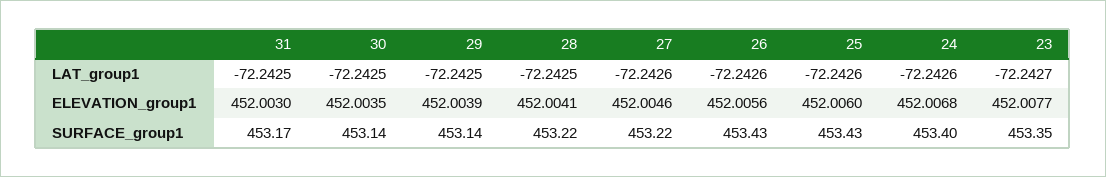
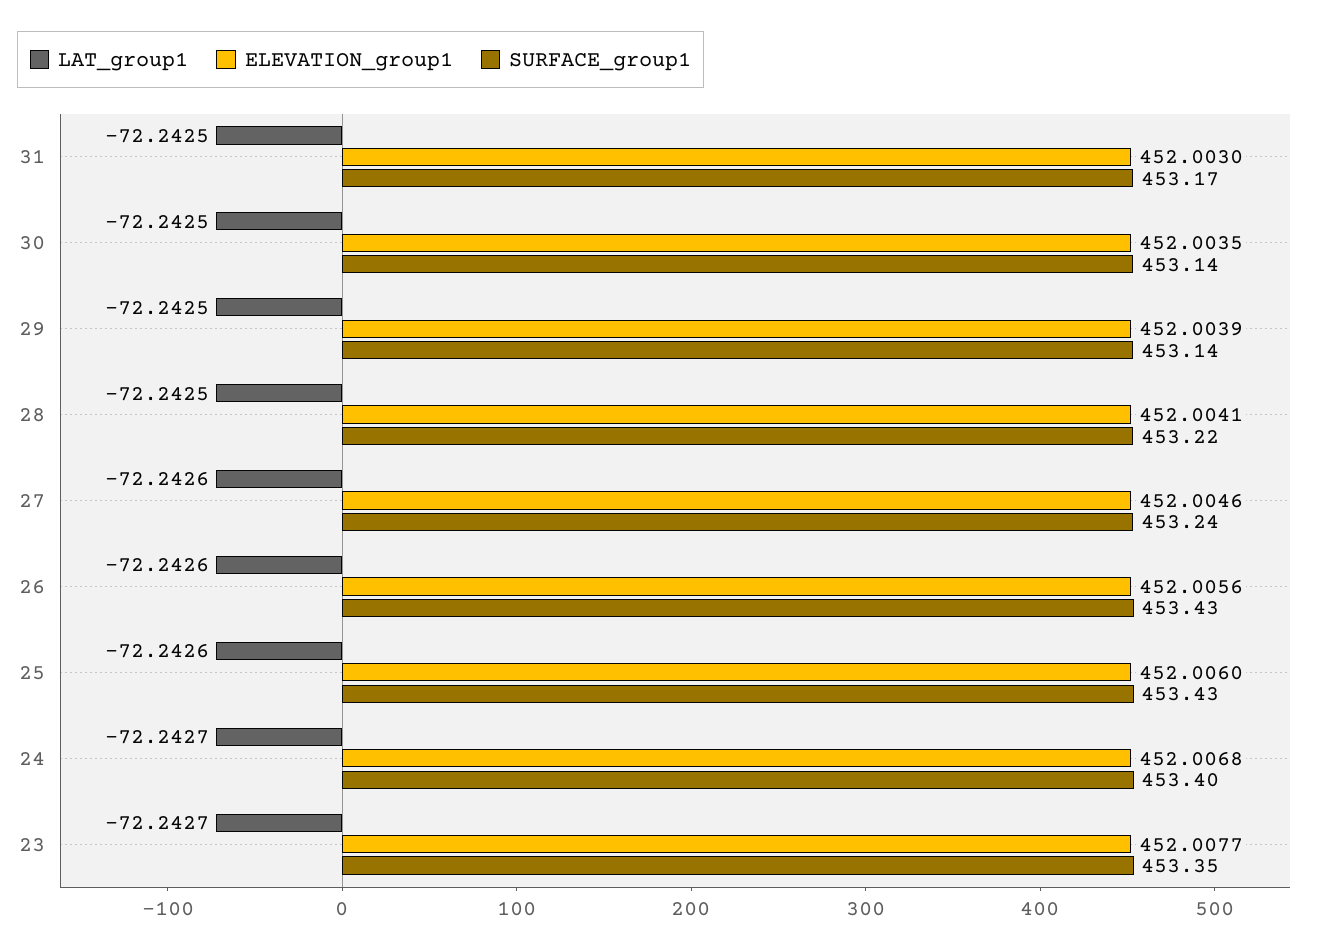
LAT_group1, 24: -72.2426 -> -72.2427
SURFACE_group1, 27: 453.22 -> 453.24

